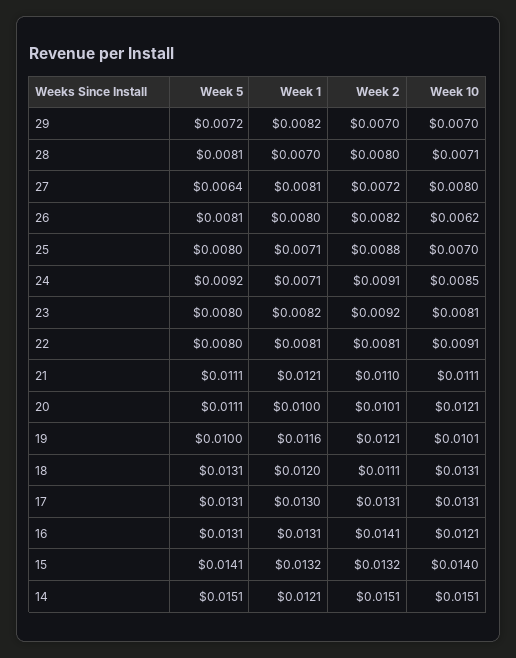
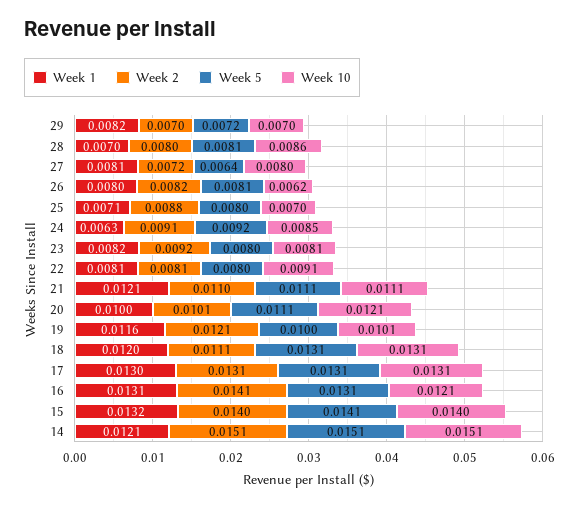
Week 10, 28: 0.0071 -> 0.0086
Week 1, 24: 0.0071 -> 0.0063
Week 2, 15: 0.0132 -> 0.014

